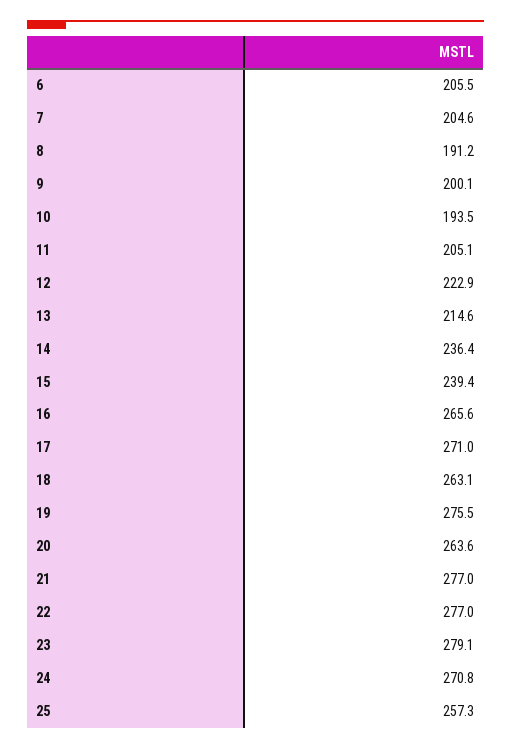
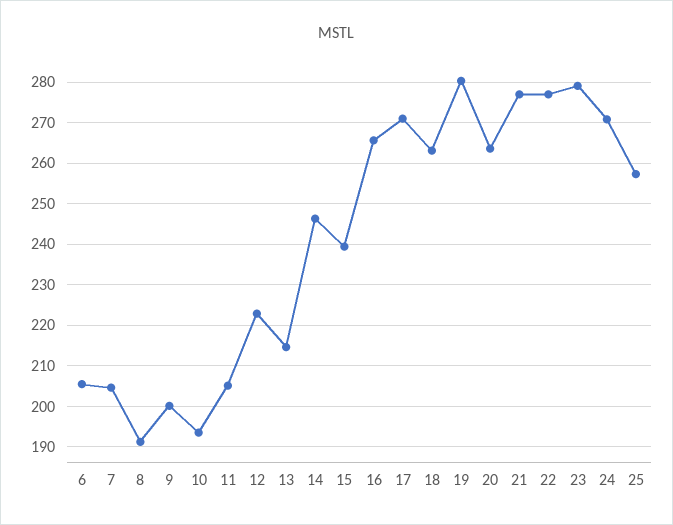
14: 236.4 -> 246
19: 275.5 -> 280

